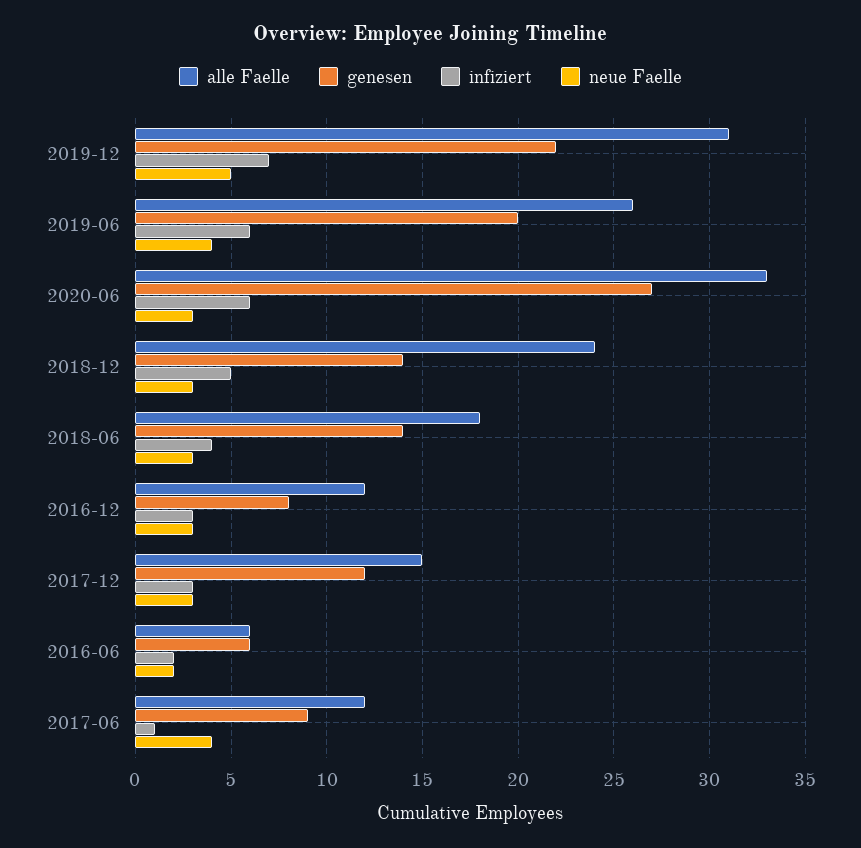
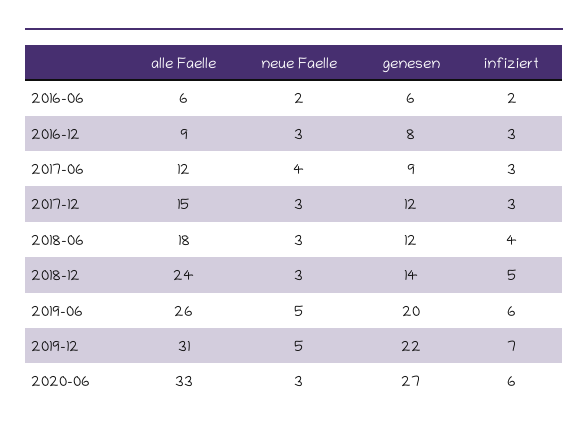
neue Faelle, 2019-06: 4 -> 5
genesen, 2018-06: 14 -> 12
alle Faelle, 2016-12: 12 -> 9
infiziert, 2017-06: 1 -> 3

